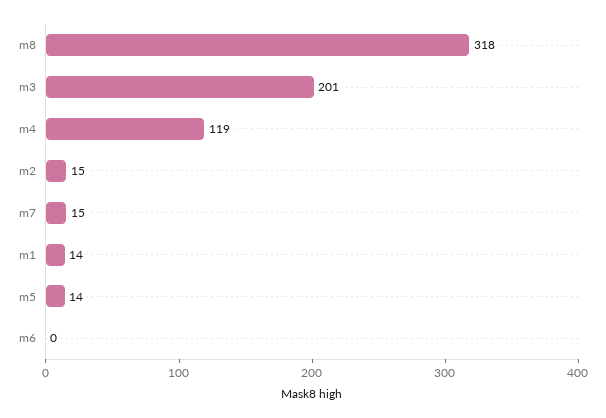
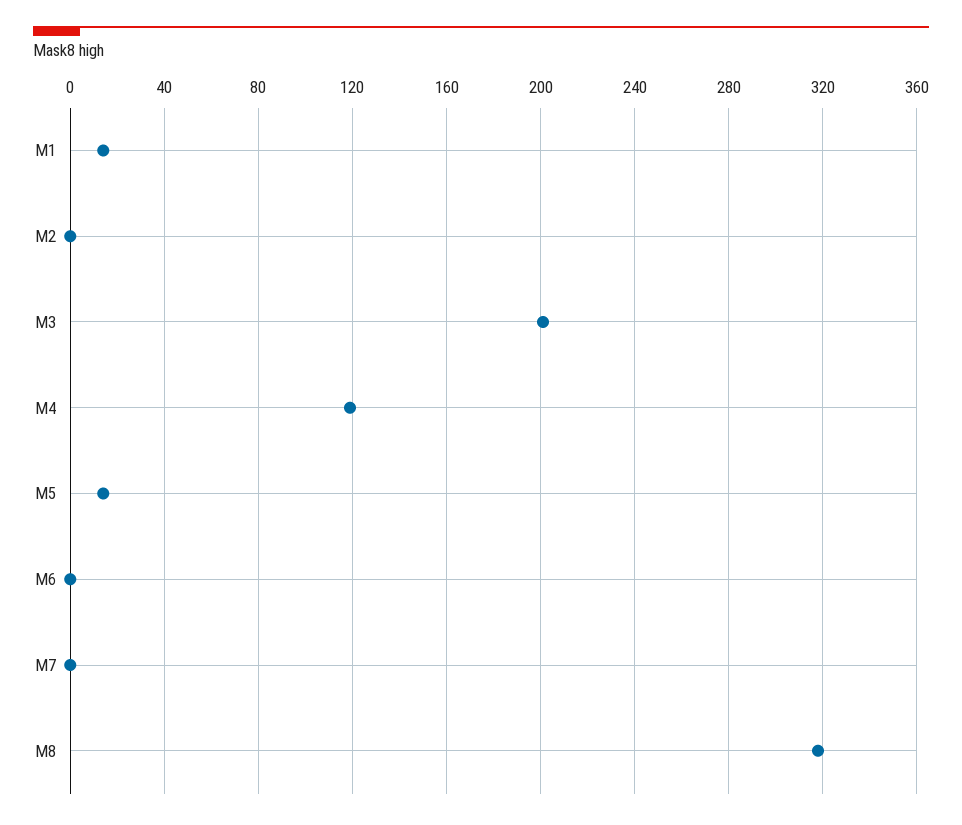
m2: 15 -> 0
m7: 15 -> 0

